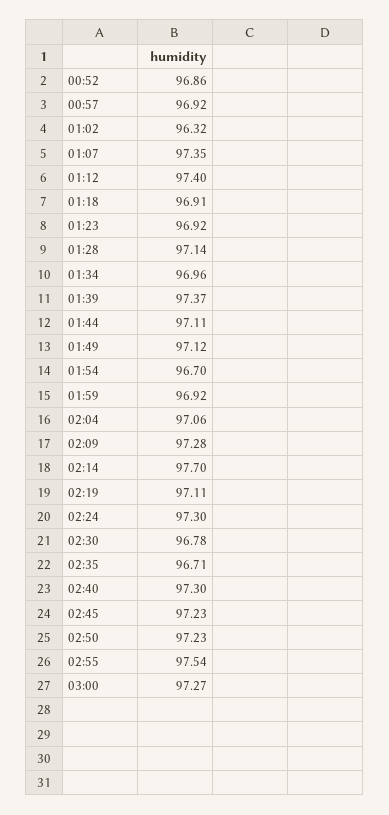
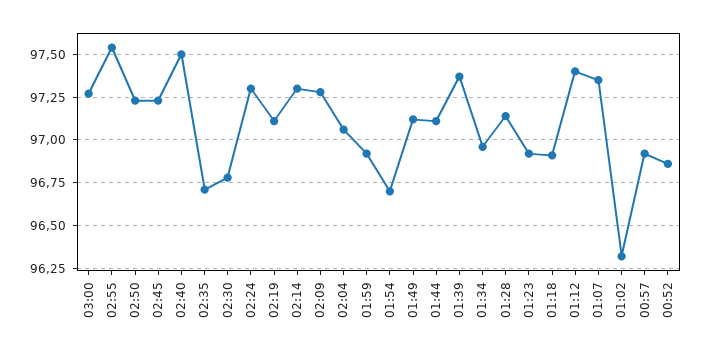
02:14: 97.7 -> 97.3
02:40: 97.3 -> 97.5

